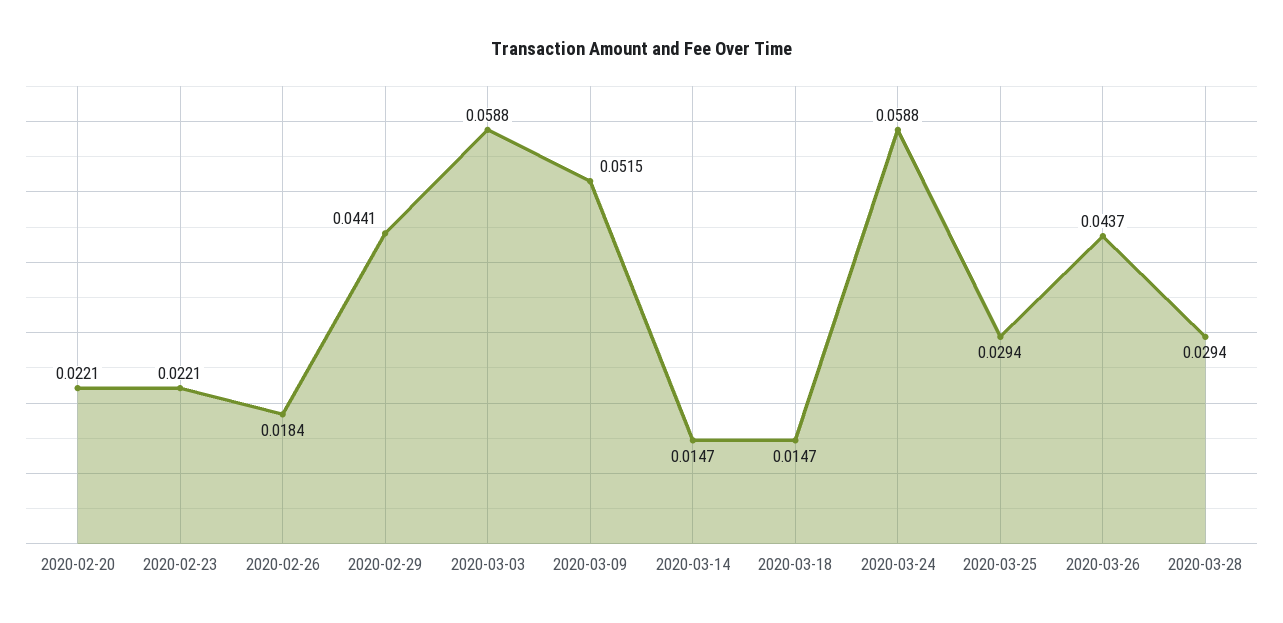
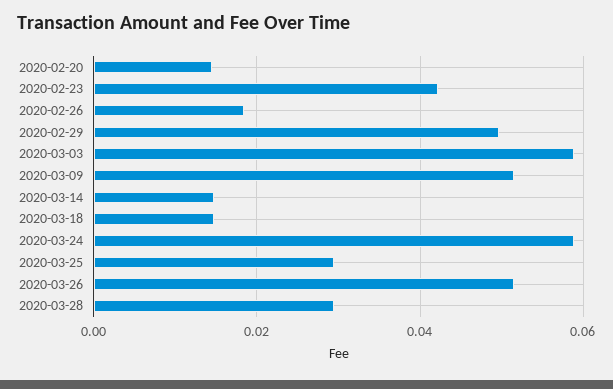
2020-02-20: 0.0221 -> 0.014
2020-02-23: 0.0221 -> 0.042
2020-02-29: 0.0441 -> 0.05
2020-03-26: 0.0437 -> 0.052

